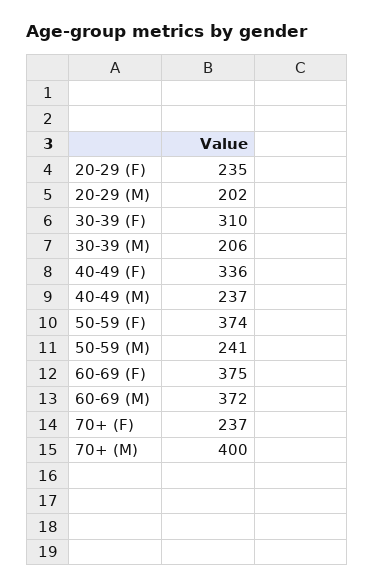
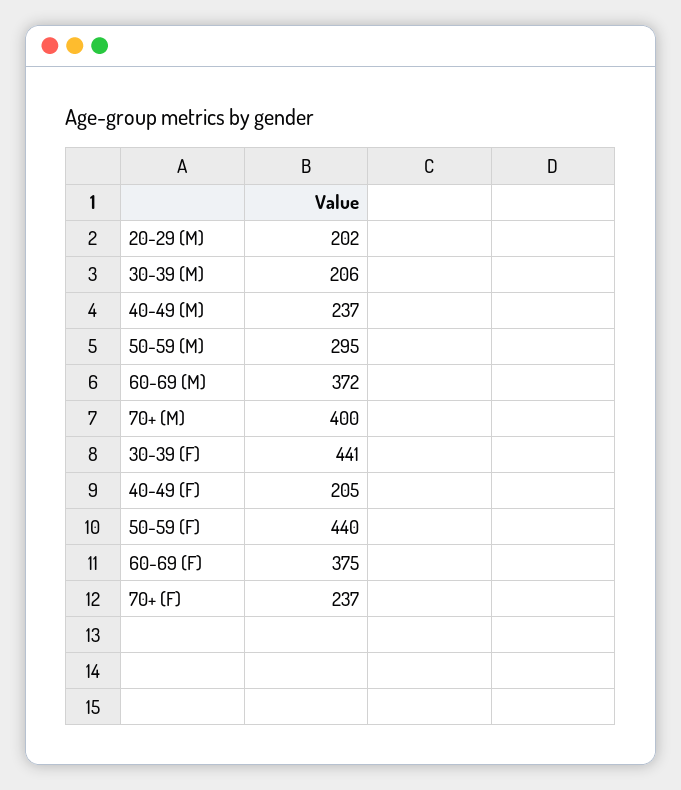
20-29 (F): 235 -> none
30-39 (F): 310 -> 441
40-49 (F): 336 -> 205
50-59 (F): 374 -> 440
50-59 (M): 241 -> 295

